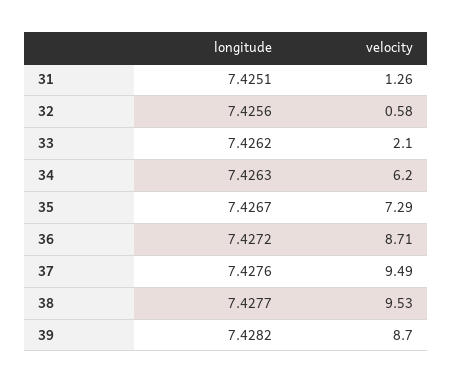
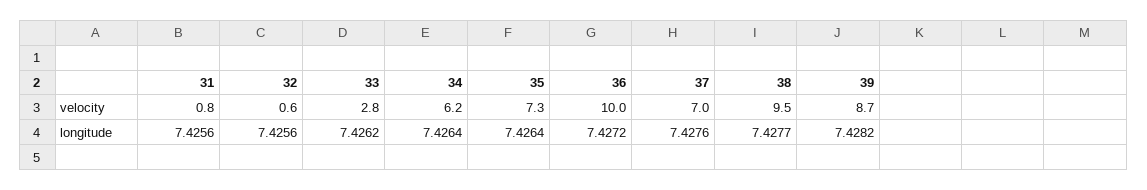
longitude, 31: 7.4251 -> 7.4256
velocity, 31: 1.26 -> 0.8
velocity, 33: 2.1 -> 2.8
longitude, 34: 7.4263 -> 7.4264
longitude, 35: 7.4267 -> 7.4264
velocity, 36: 8.71 -> 10
velocity, 37: 9.49 -> 7

